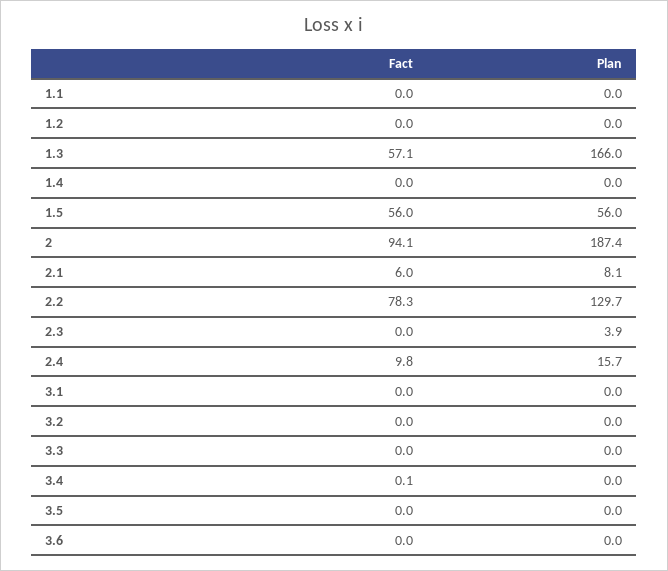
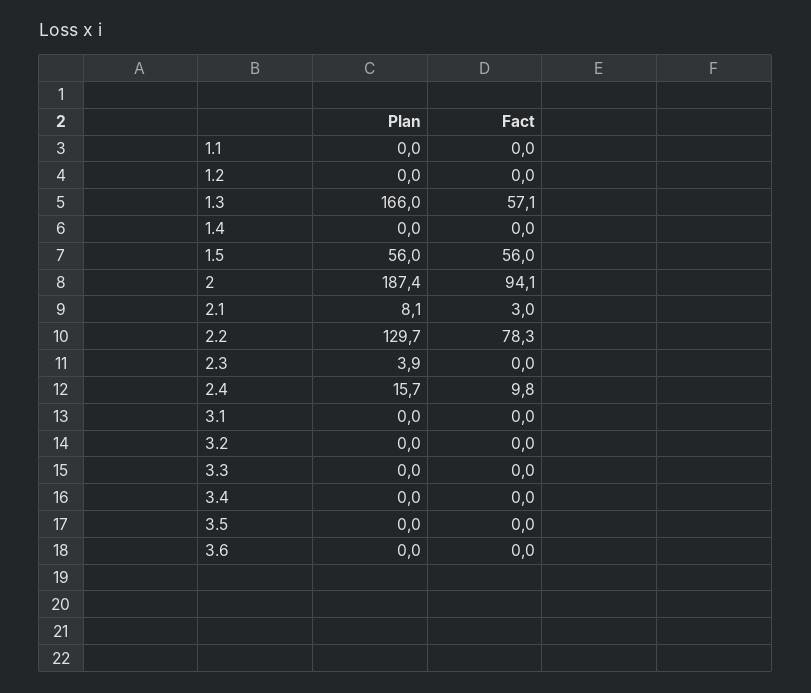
Fact, 2.1: 6 -> 3
Fact, 3.4: 0.1 -> 0

